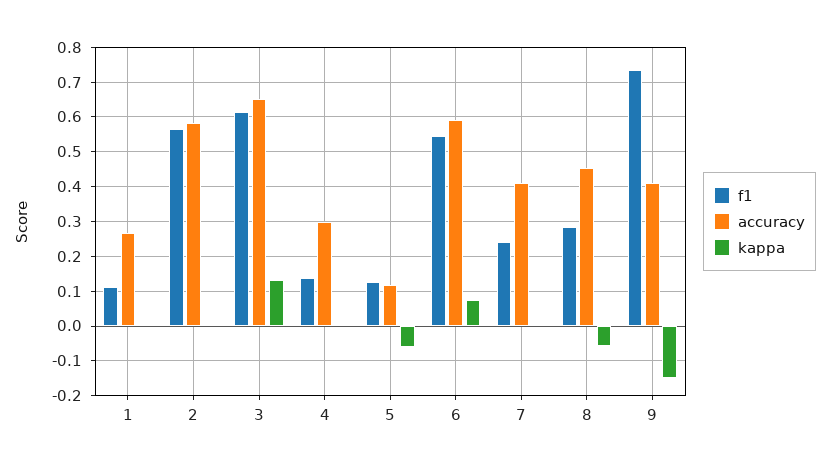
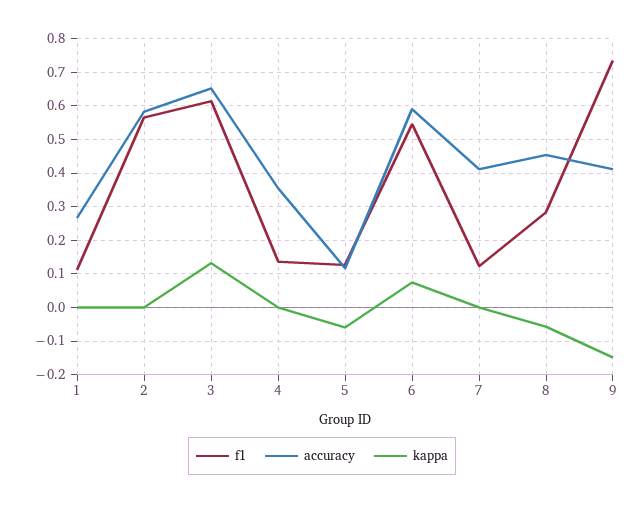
accuracy, 4: 0.3 -> 0.36
f1, 7: 0.24 -> 0.12

